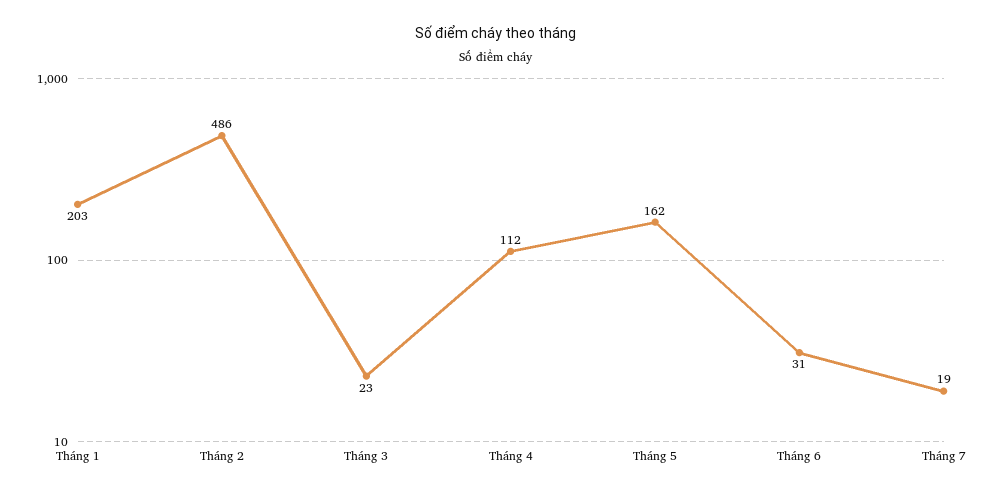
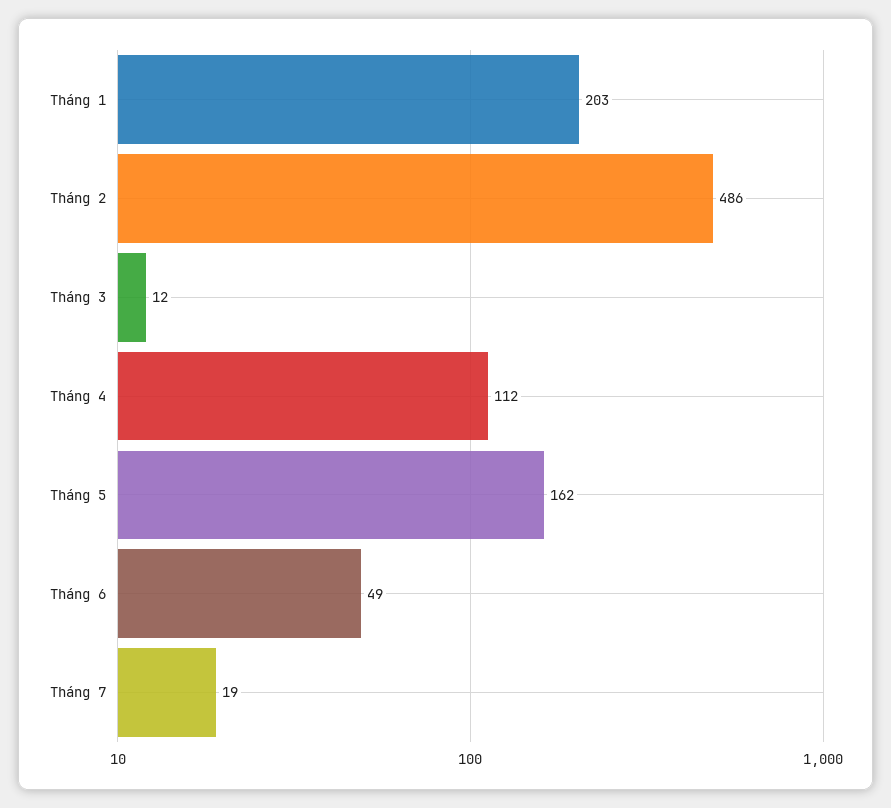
Tháng 3: 23 -> 12
Tháng 6: 31 -> 49

